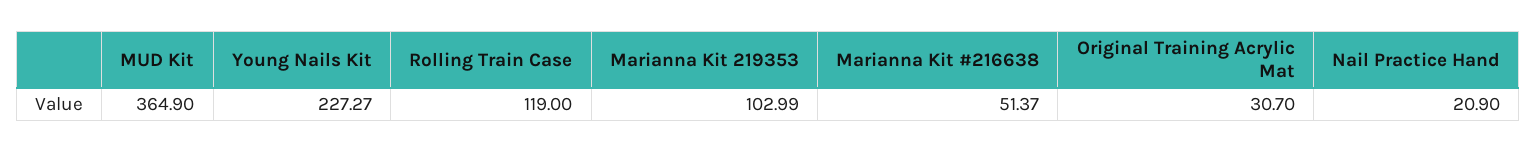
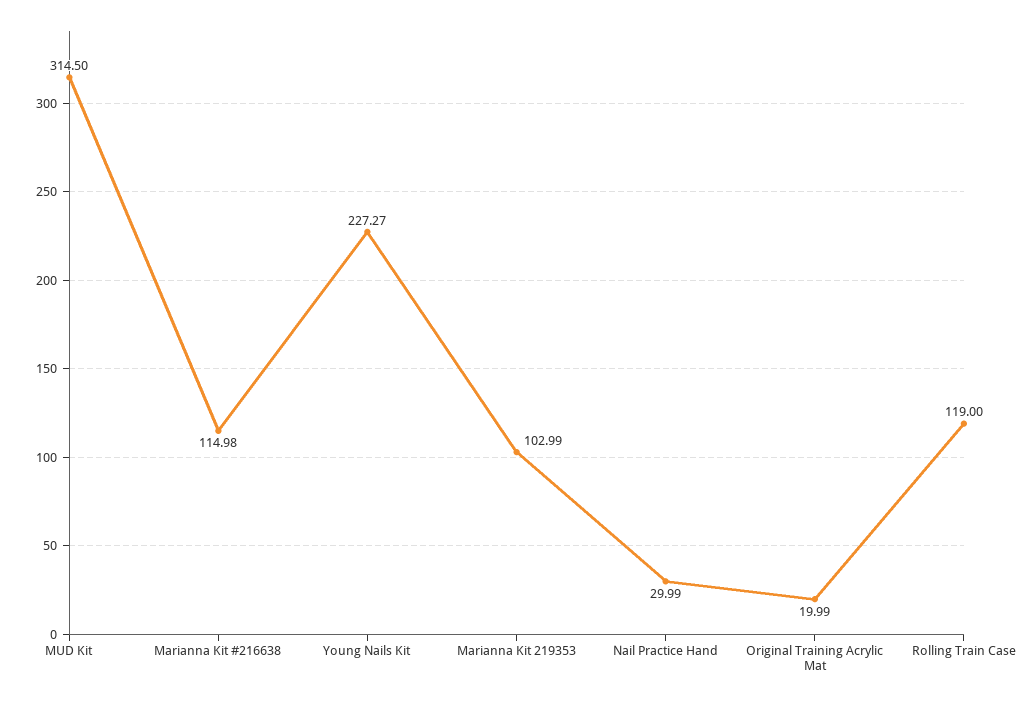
MUD Kit: 364.9 -> 314.5
Marianna Kit #216638: 51.37 -> 114.98
Original Training Acrylic Mat: 30.7 -> 19.99
Nail Practice Hand: 20.9 -> 29.99

